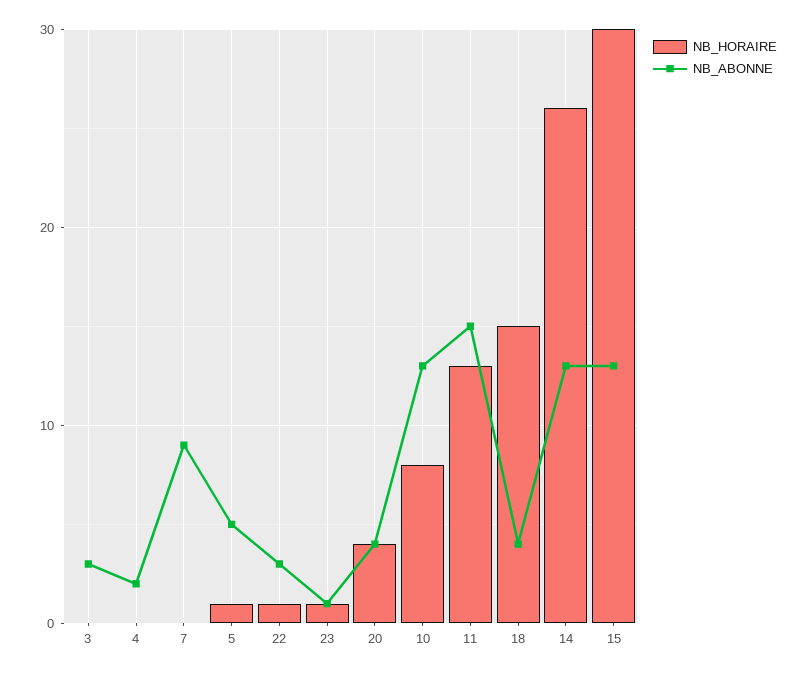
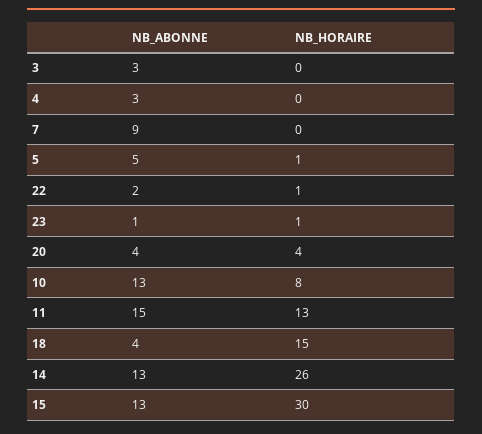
NB_ABONNE, 4: 2 -> 3
NB_ABONNE, 22: 3 -> 2

